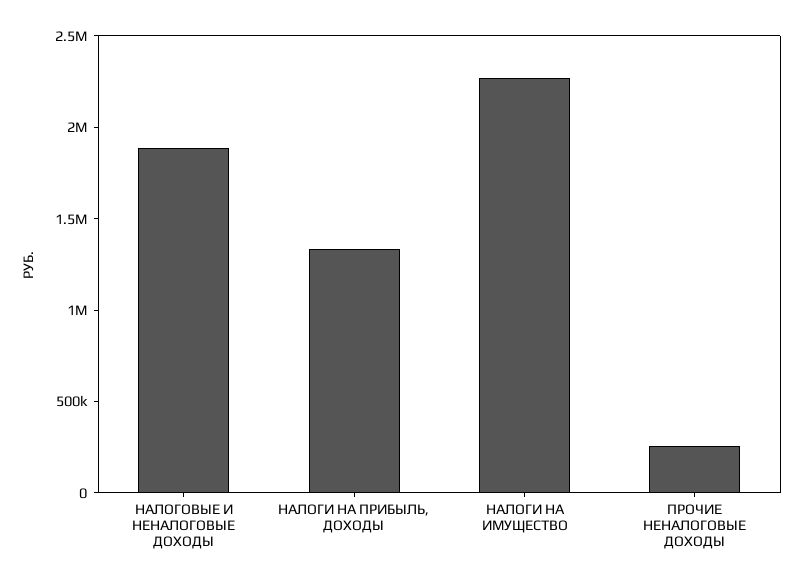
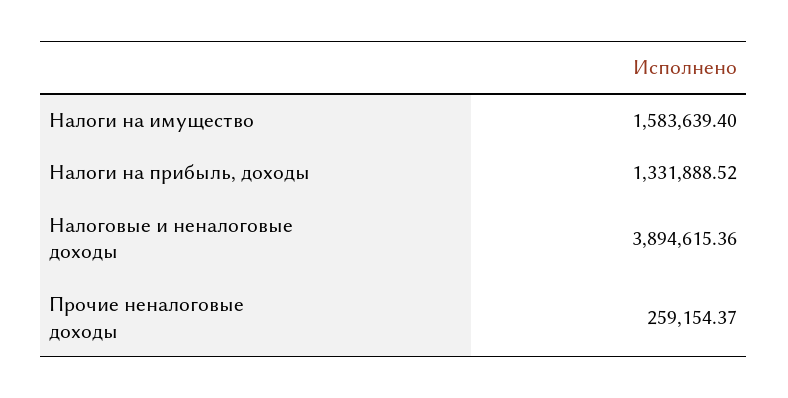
НАЛОГОВЫЕ И НЕНАЛОГОВЫЕ ДОХОДЫ: 1900000 -> 3894615.36
НАЛОГИ НА ИМУЩЕСТВО: 2300000 -> 1583639.4

